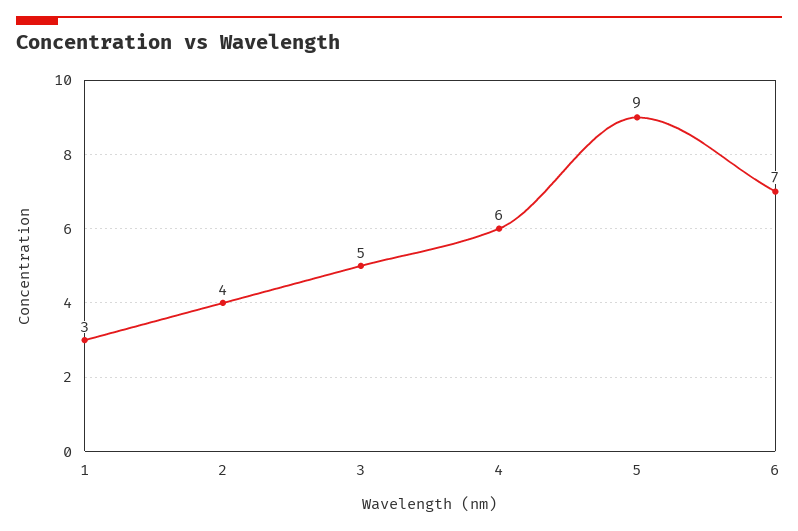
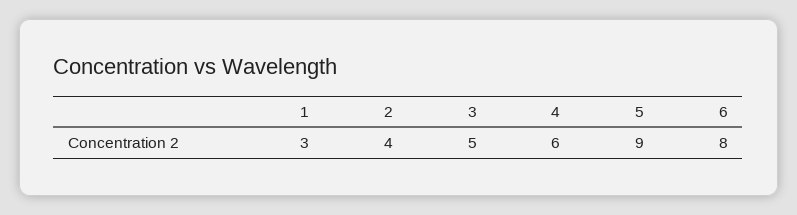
6: 7 -> 8

